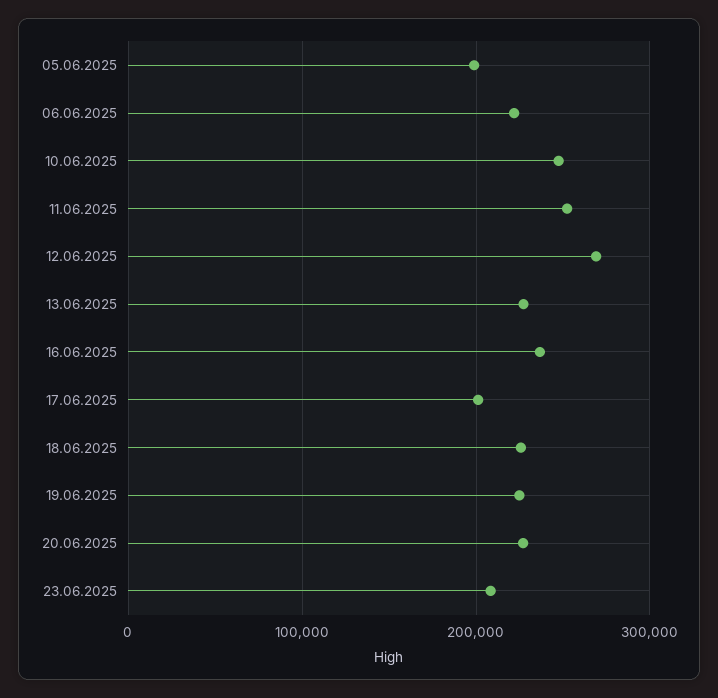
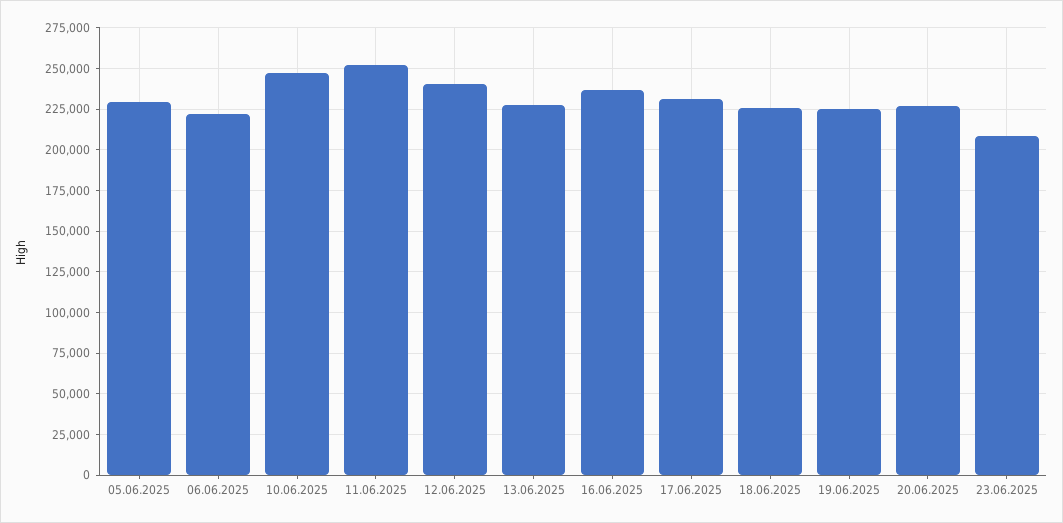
05.06.2025: 200000 -> 230000
12.06.2025: 270000 -> 240000
17.06.2025: 200000 -> 230000

